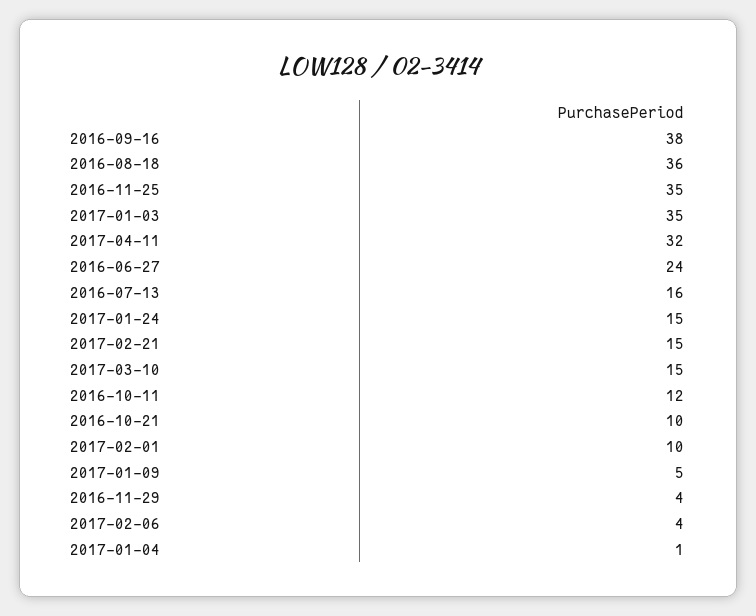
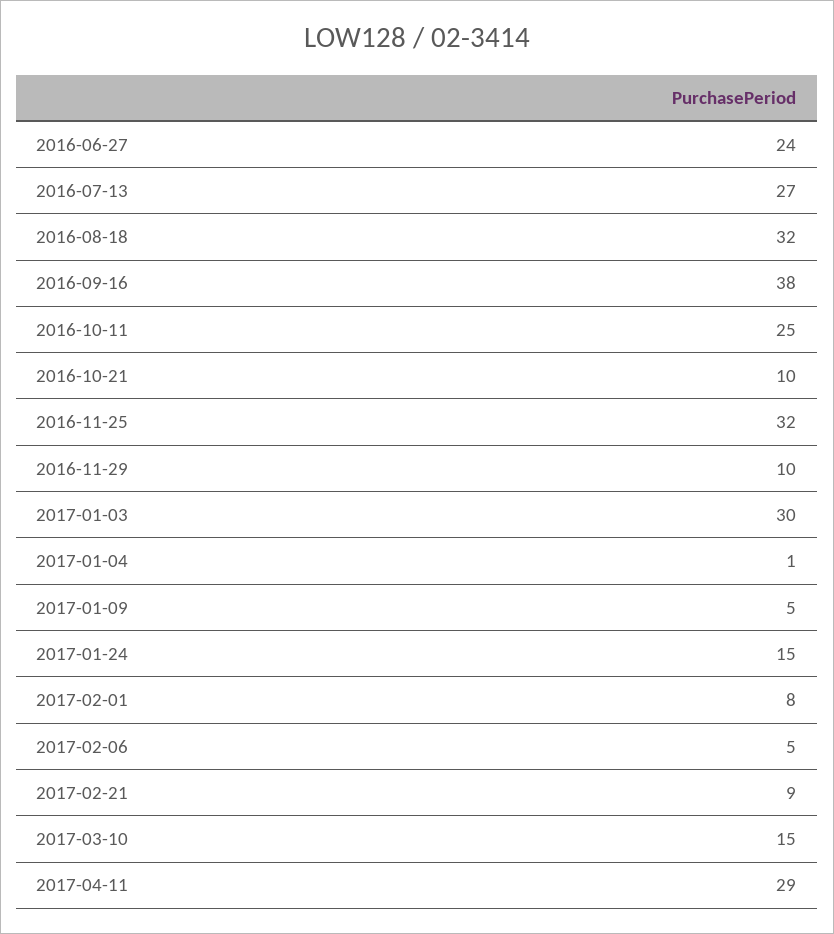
2016-08-18: 36 -> 32
2016-11-25: 35 -> 32
2017-01-03: 35 -> 30
2017-04-11: 32 -> 29
2016-07-13: 16 -> 27
2017-02-21: 15 -> 9
2016-10-11: 12 -> 25
2017-02-01: 10 -> 8
2016-11-29: 4 -> 10
2017-02-06: 4 -> 5

